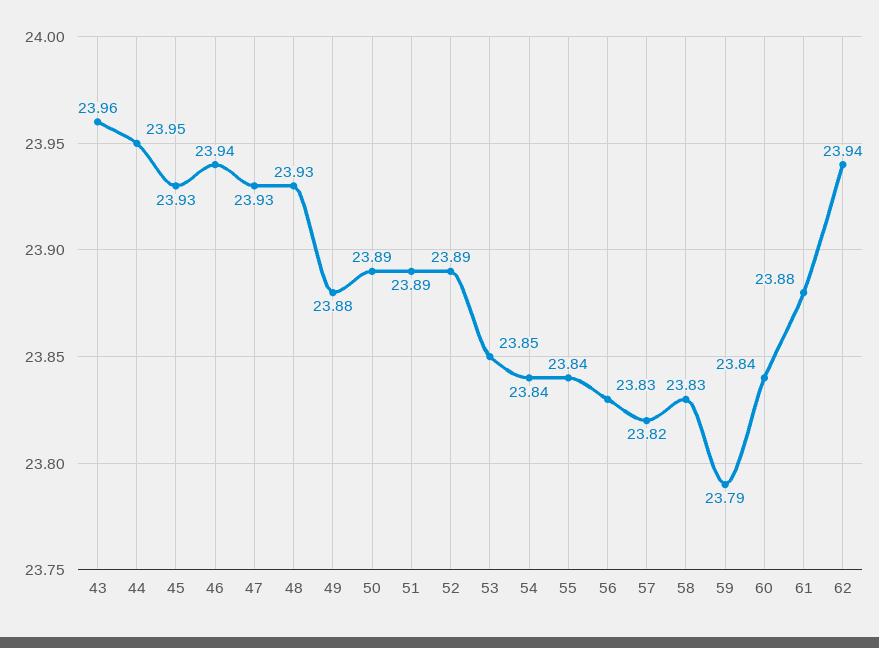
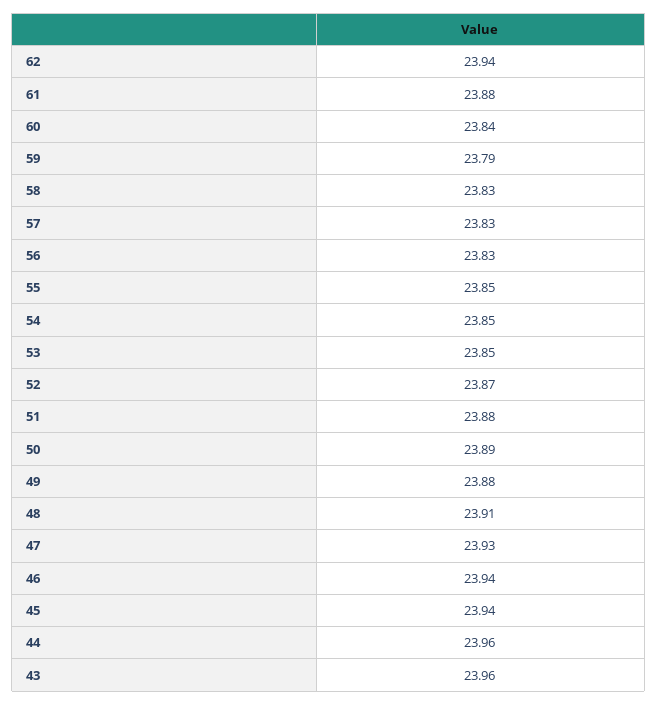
44: 23.95 -> 23.96
45: 23.93 -> 23.94
48: 23.93 -> 23.91
51: 23.89 -> 23.88
52: 23.89 -> 23.87
54: 23.84 -> 23.85
55: 23.84 -> 23.85
57: 23.82 -> 23.83

